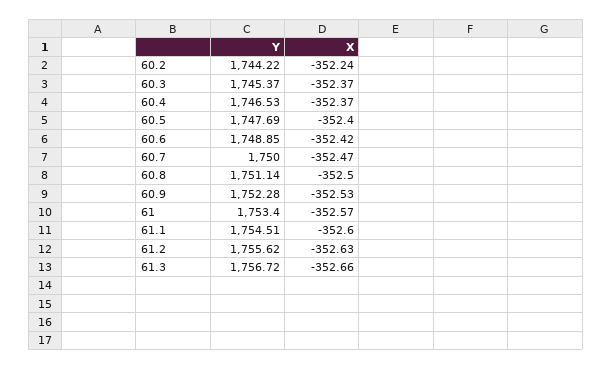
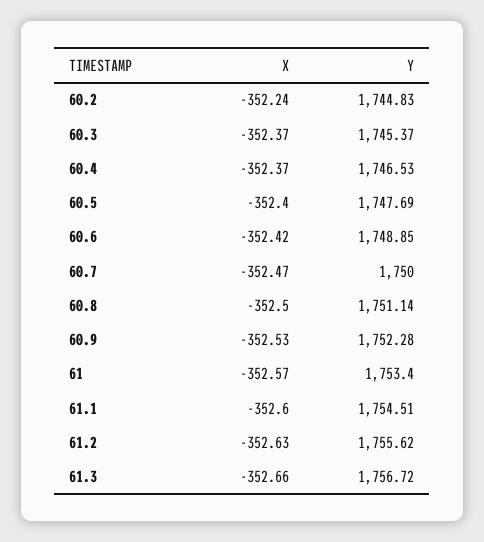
Y, 60.2: 1744.22 -> 1744.83

